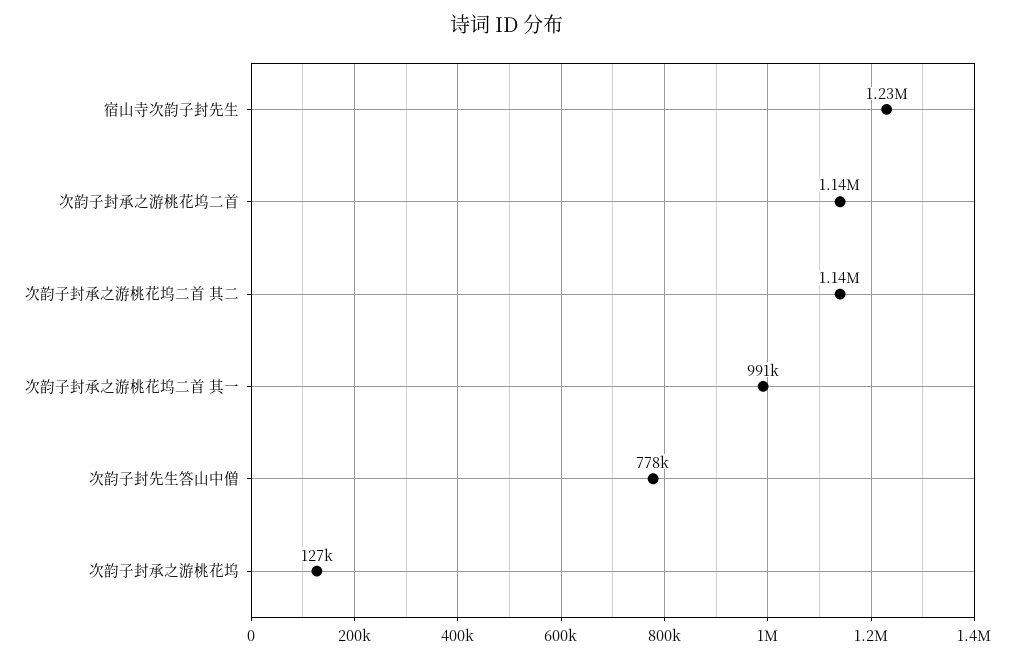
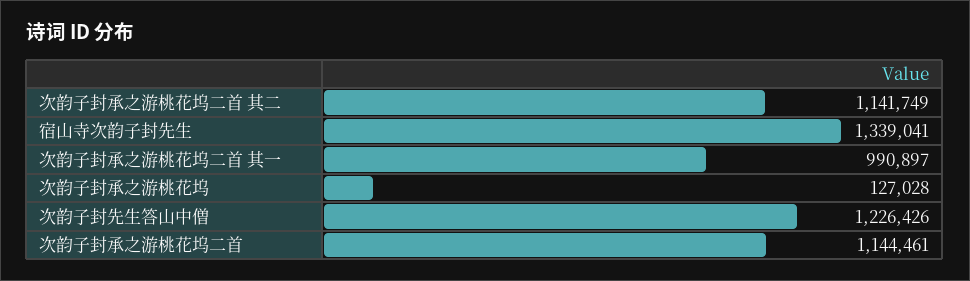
宿山寺次韵子封先生: 1230000 -> 1339041
次韵子封先生答山中僧: 778000 -> 1226426

